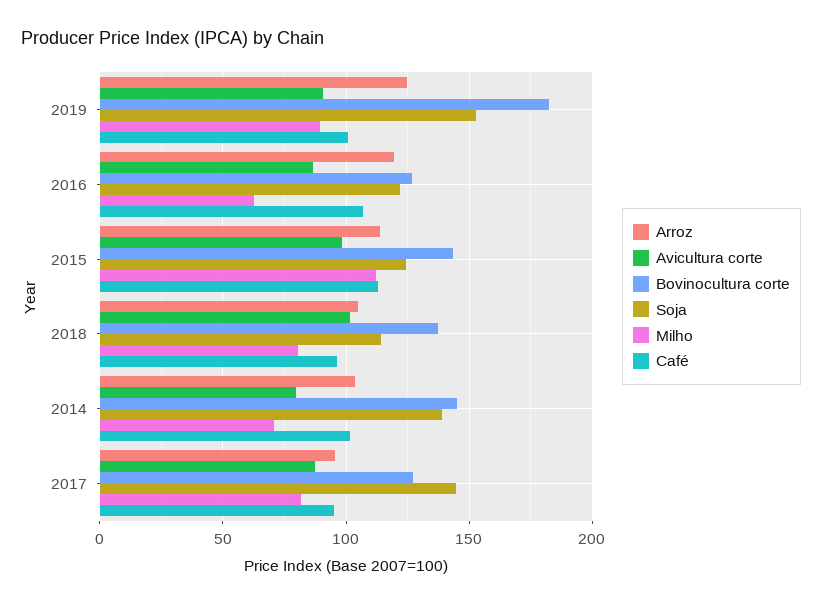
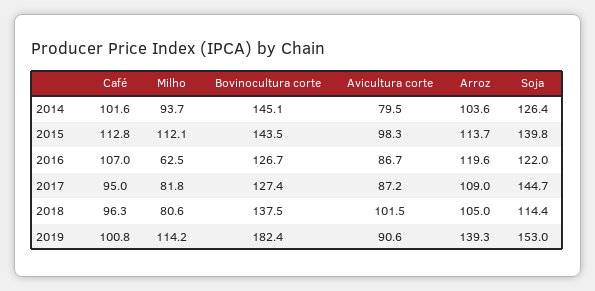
Arroz, 2019: 125 -> 139.3
Milho, 2019: 90 -> 114.2
Soja, 2015: 125 -> 139.8
Soja, 2014: 140 -> 126.4
Milho, 2014: 70 -> 93.7
Arroz, 2017: 95 -> 109

